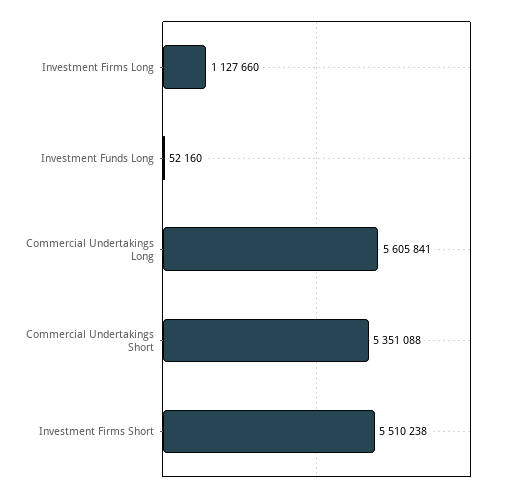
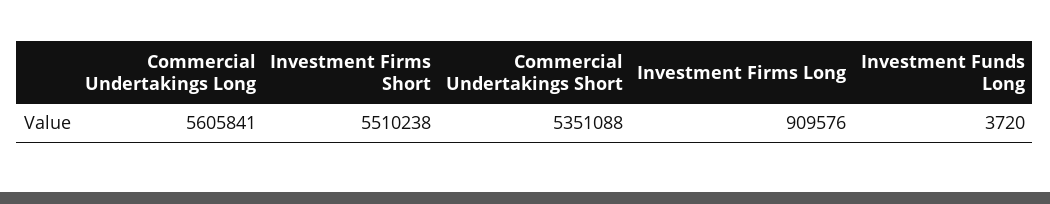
Investment Firms Long: 1127660 -> 909576
Investment Funds Long: 52160 -> 3720

